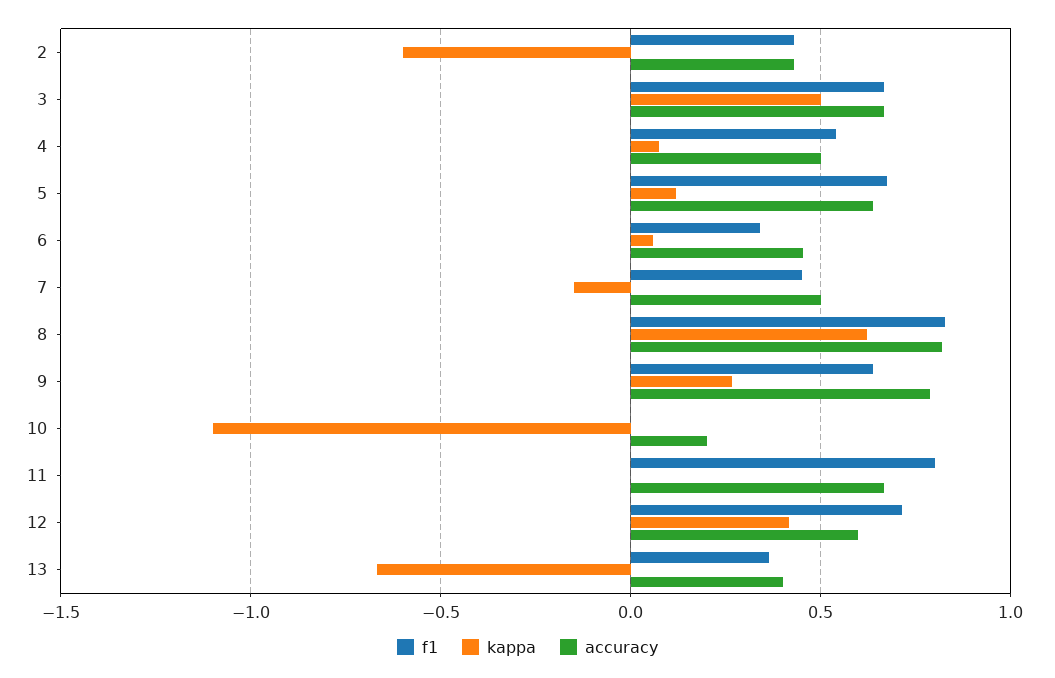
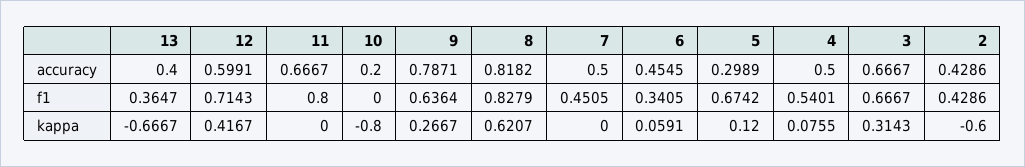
kappa, 3: 0.5 -> 0.3143
accuracy, 5: 0.65 -> 0.2989
kappa, 7: -0.15 -> 0
kappa, 10: -1.1 -> -0.8

